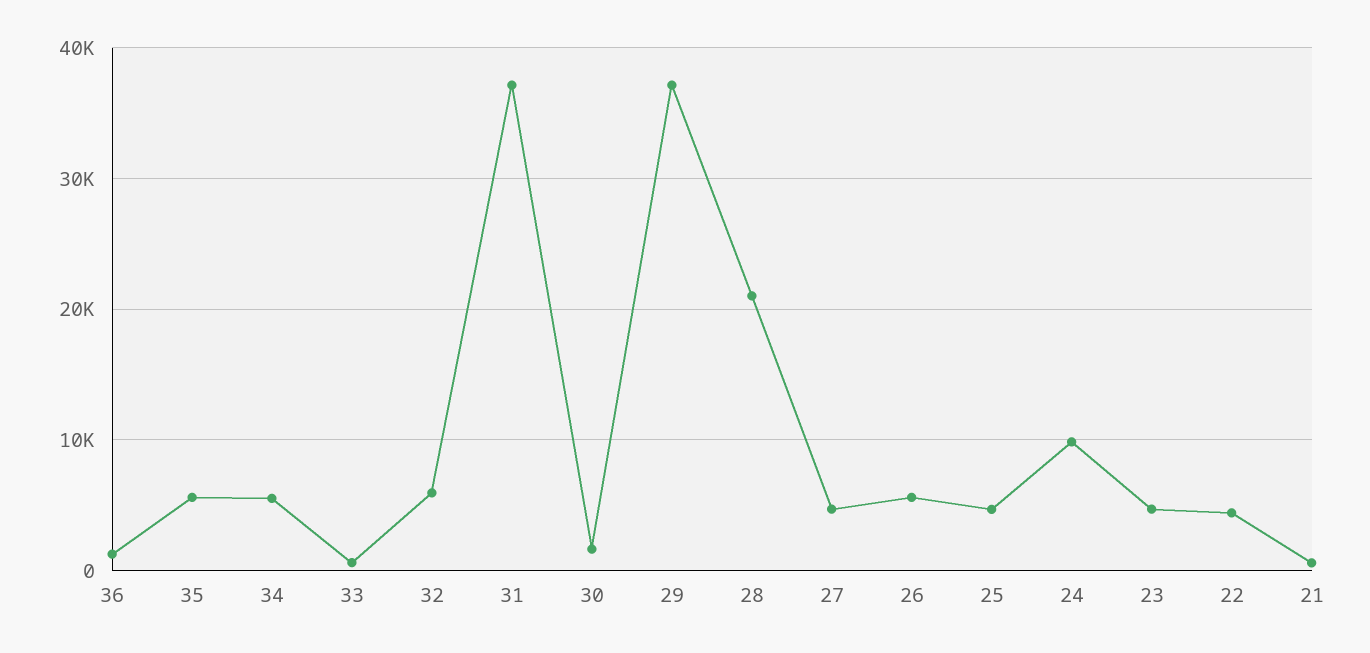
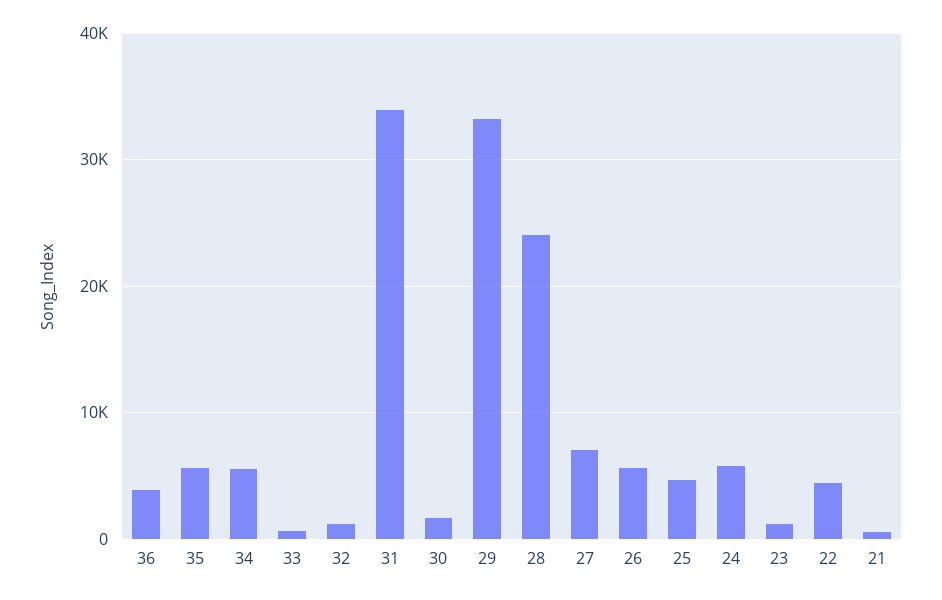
36: 1000 -> 4000
32: 6000 -> 1000
31: 37000 -> 34000
29: 37000 -> 33000
28: 21000 -> 24000
27: 5000 -> 7000
24: 10000 -> 6000
23: 5000 -> 1000

